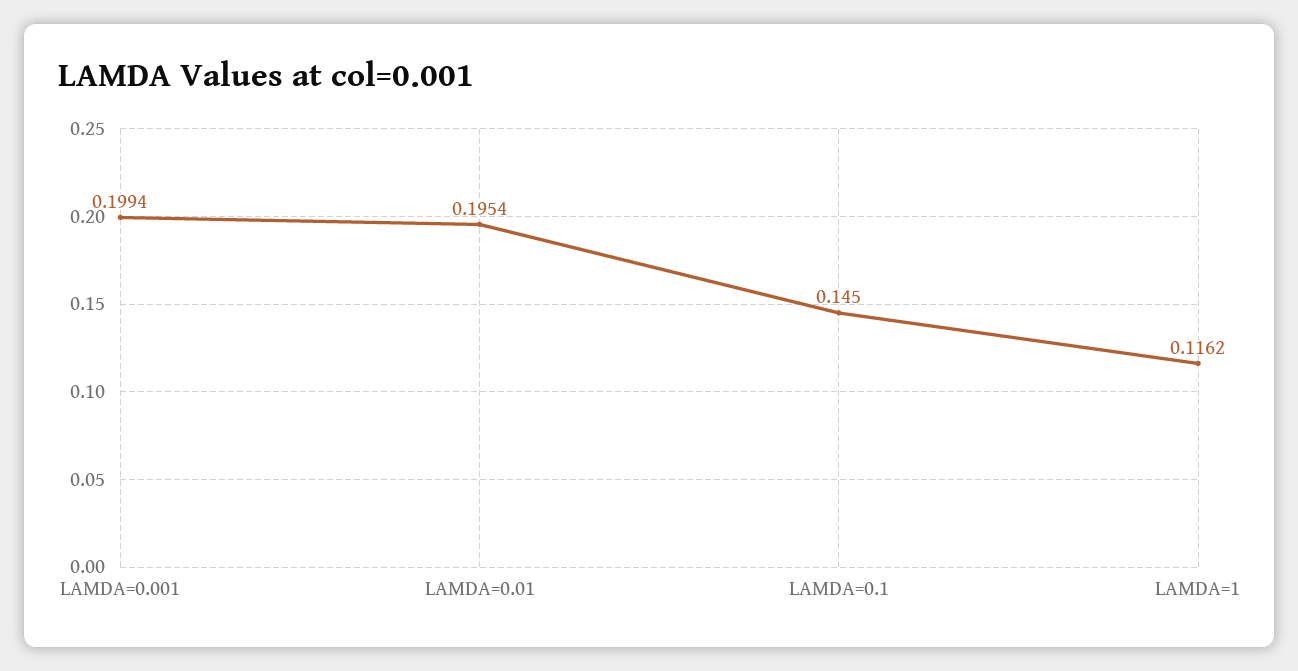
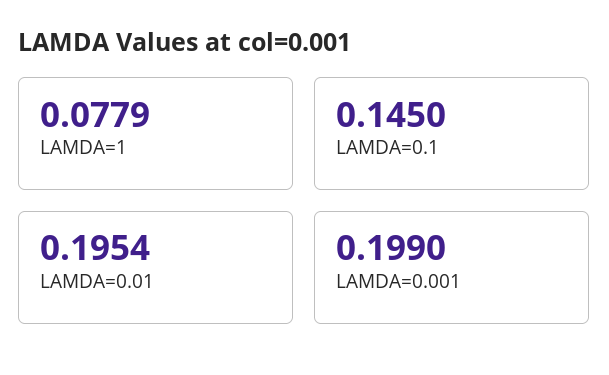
LAMDA=0.001: 0.1994 -> 0.199
LAMDA=1: 0.1162 -> 0.0779

